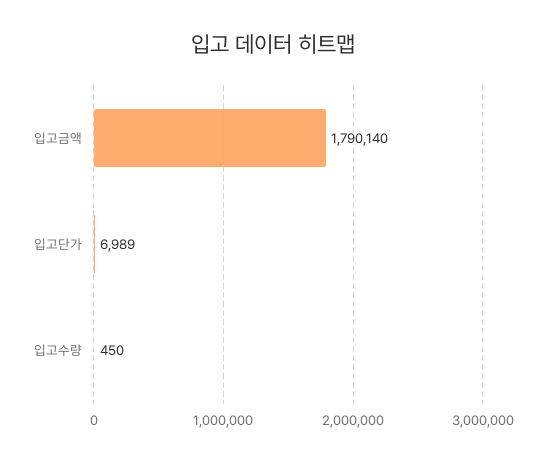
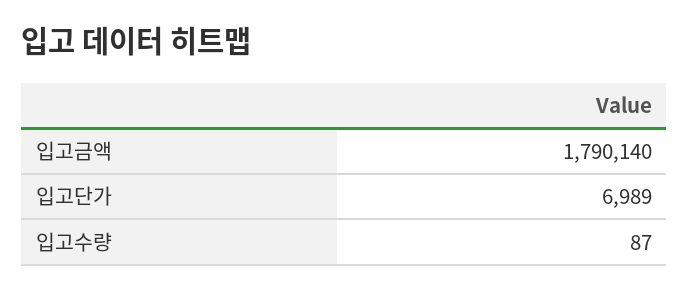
입고수량: 450 -> 87

